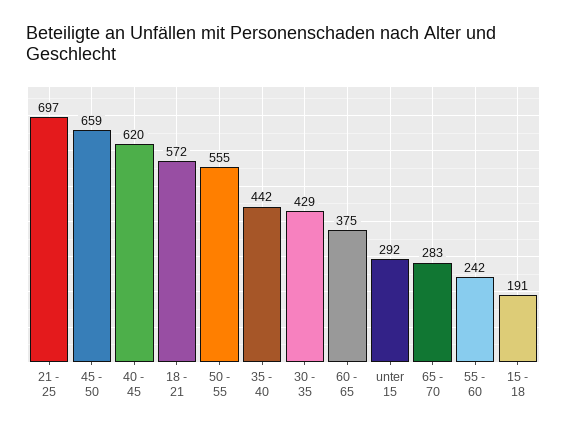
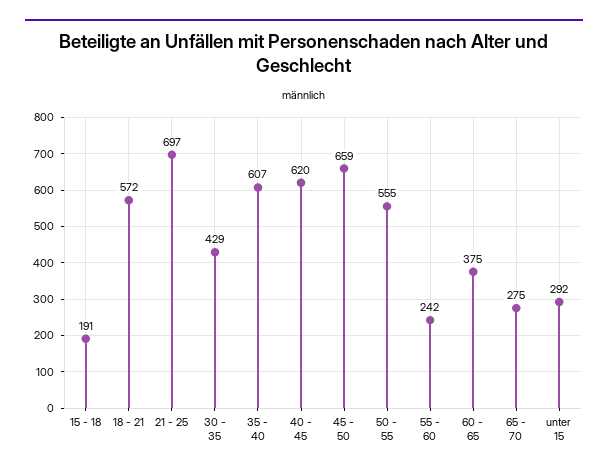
35 - 40: 442 -> 607
65 - 70: 283 -> 275

